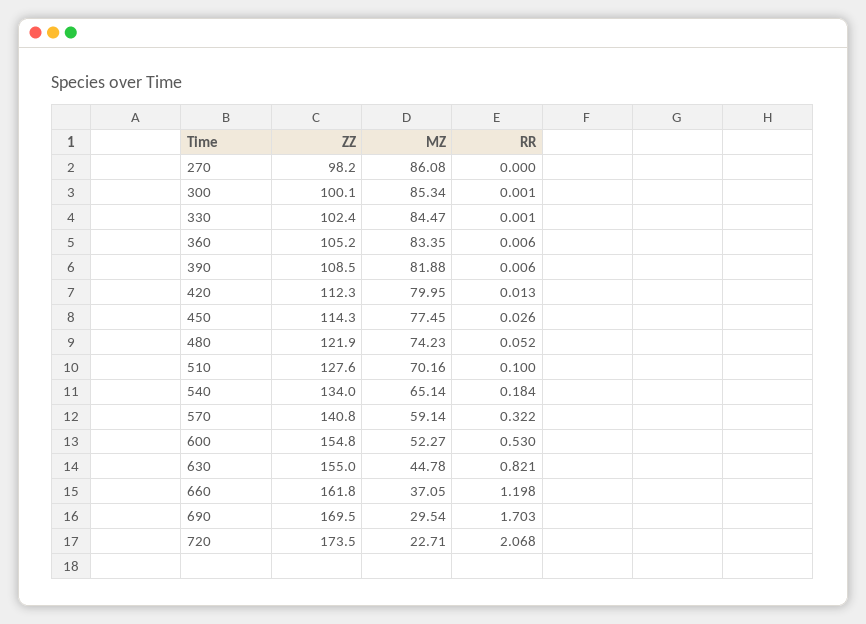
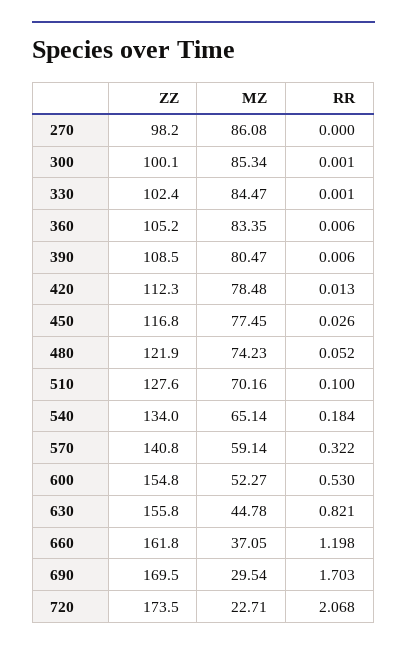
MZ, 390: 81.88 -> 80.47
MZ, 420: 79.95 -> 78.48
ZZ, 450: 114.3 -> 116.8
ZZ, 630: 155 -> 155.8

